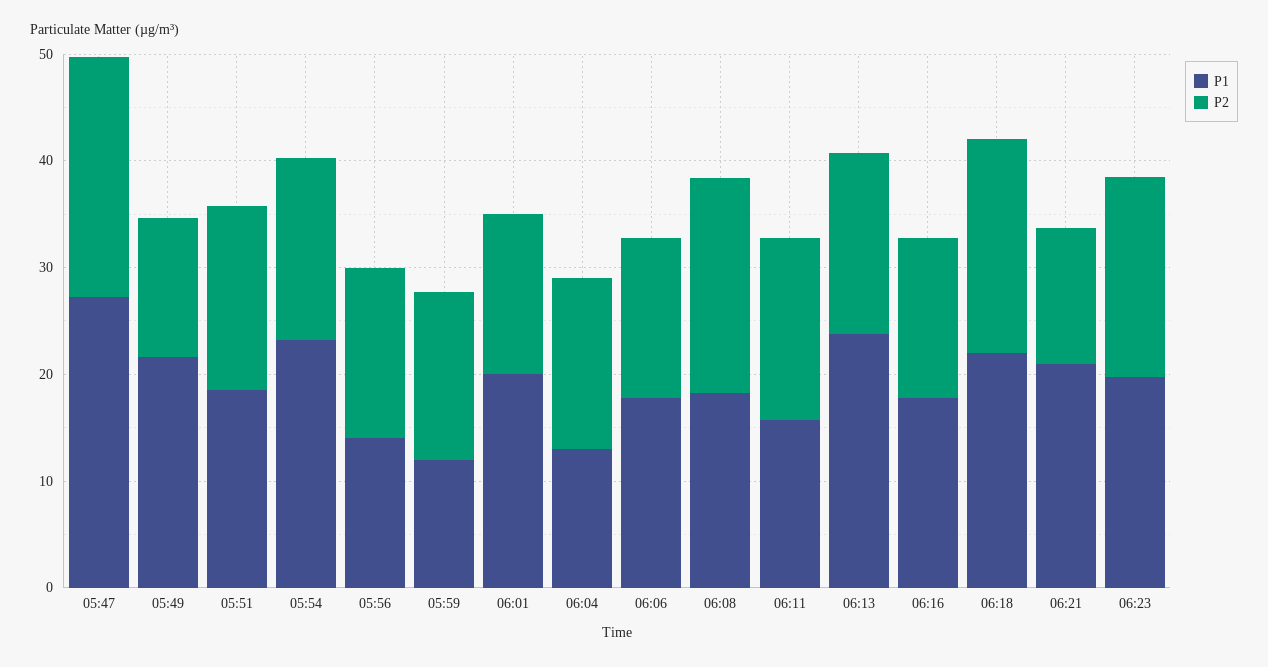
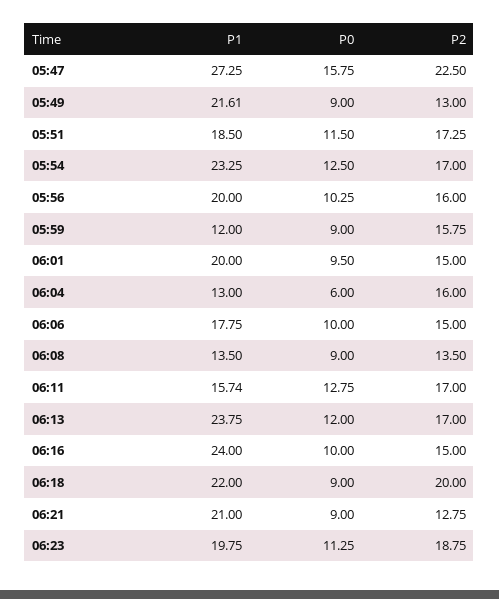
P1, 05:56: 14 -> 20
P1, 06:08: 18 -> 13.5
P2, 06:08: 20 -> 13.5
P1, 06:16: 18 -> 24
P0, 05:47: none -> 15.75
P0, 05:49: none -> 9
P0, 05:51: none -> 11.5
P0, 05:54: none -> 12.5
P0, 05:56: none -> 10.25
P0, 05:59: none -> 9
P0, 06:01: none -> 9.5
P0, 06:04: none -> 6
P0, 06:06: none -> 10
P0, 06:08: none -> 9
P0, 06:11: none -> 12.75
P0, 06:13: none -> 12
P0, 06:16: none -> 10
P0, 06:18: none -> 9
P0, 06:21: none -> 9
P0, 06:23: none -> 11.25

